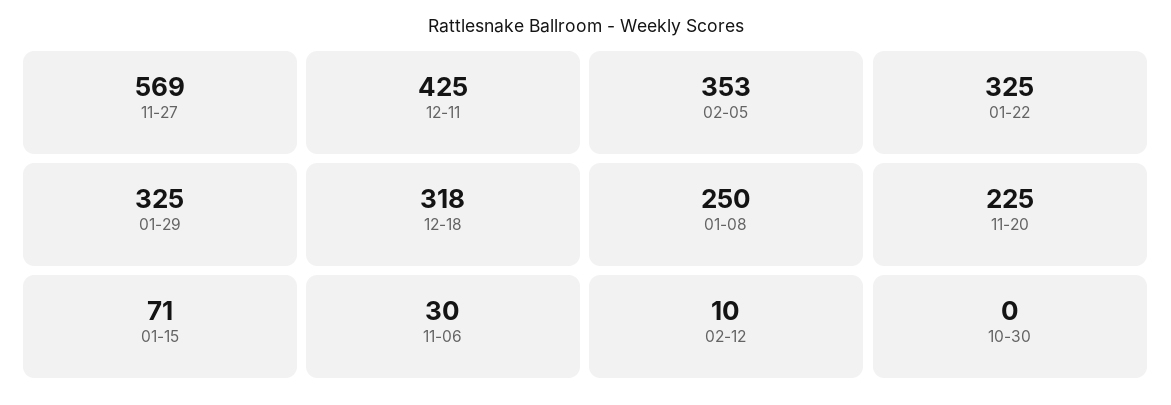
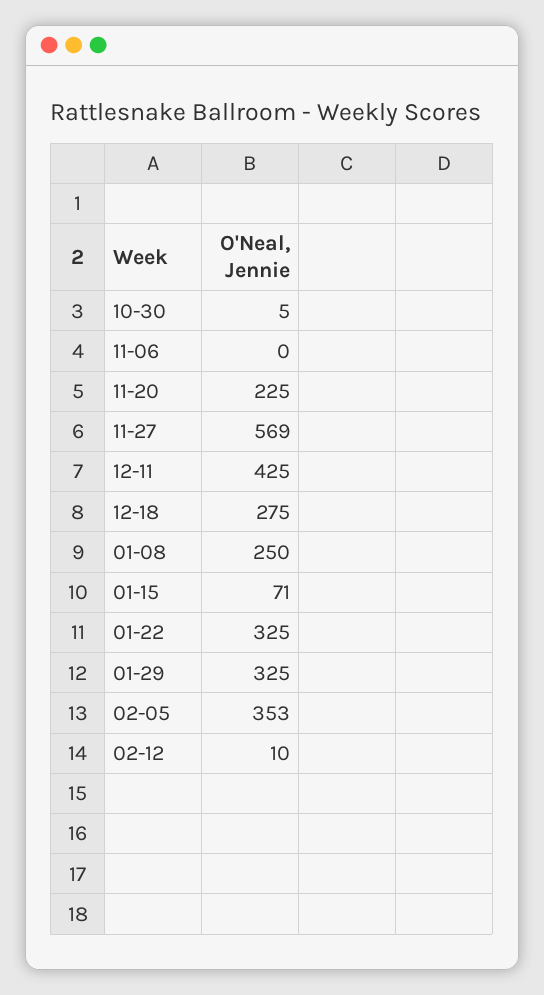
12-18: 318 -> 275
11-06: 30 -> 0
10-30: 0 -> 5

